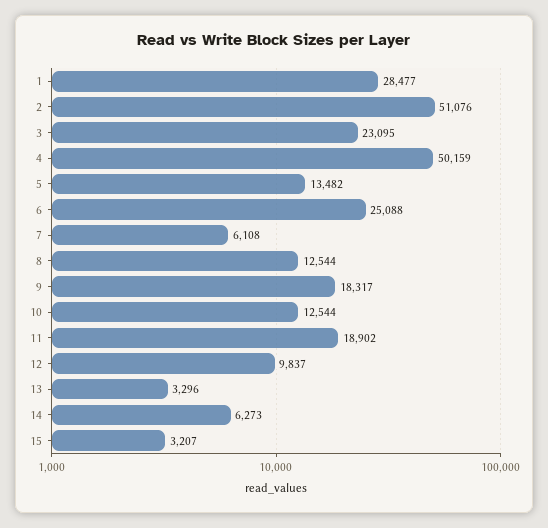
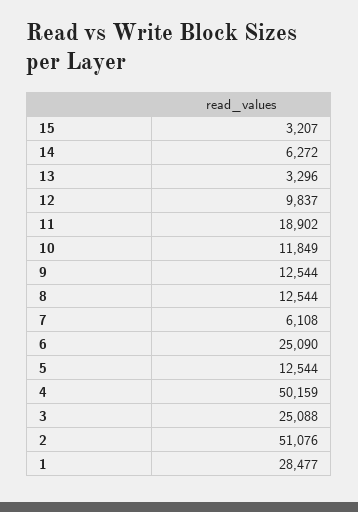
3: 23095 -> 25088
5: 13482 -> 12544
6: 25088 -> 25090
9: 18317 -> 12544
10: 12544 -> 11849
14: 6273 -> 6272

